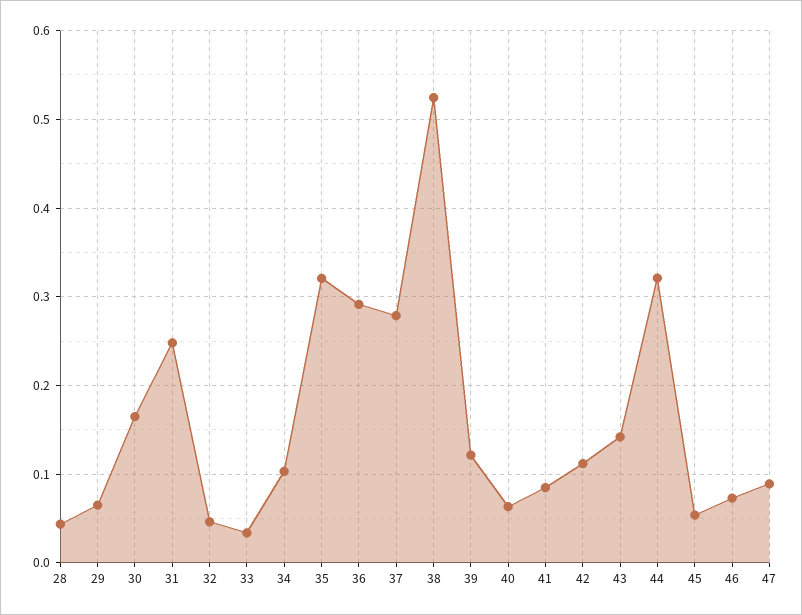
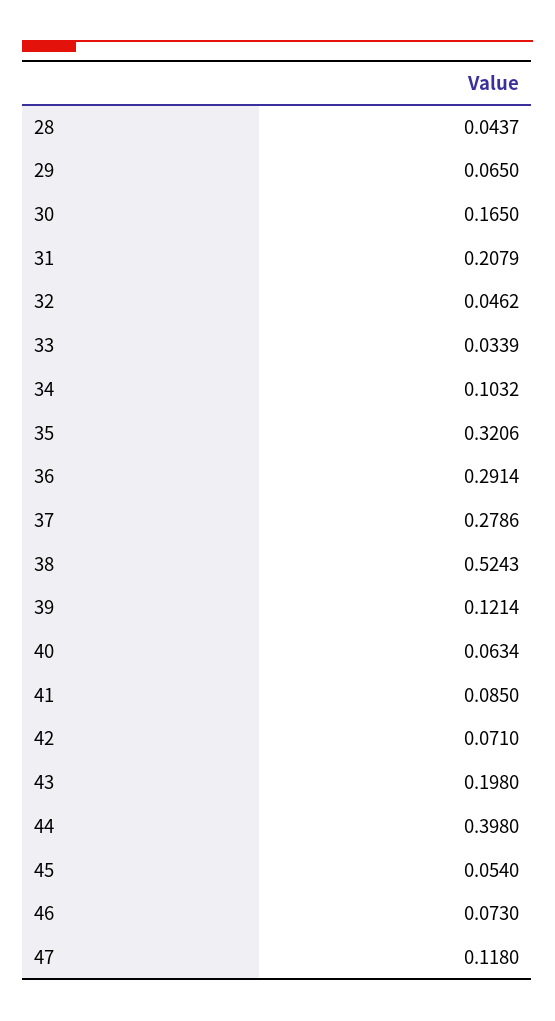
31: 0.25 -> 0.2079
42: 0.11 -> 0.071
43: 0.14 -> 0.198
44: 0.32 -> 0.398
47: 0.09 -> 0.118

